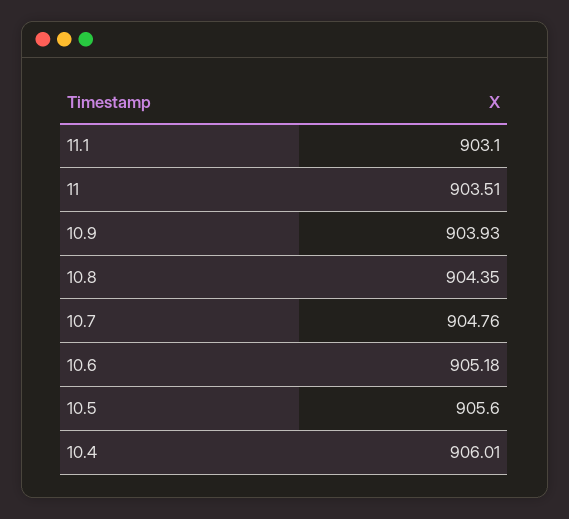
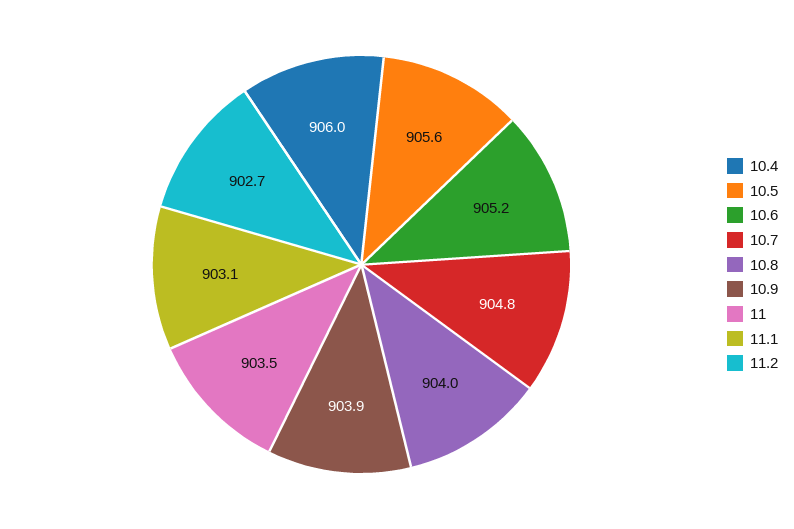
10.8: 904.35 -> 904
11.2: none -> 902.7

